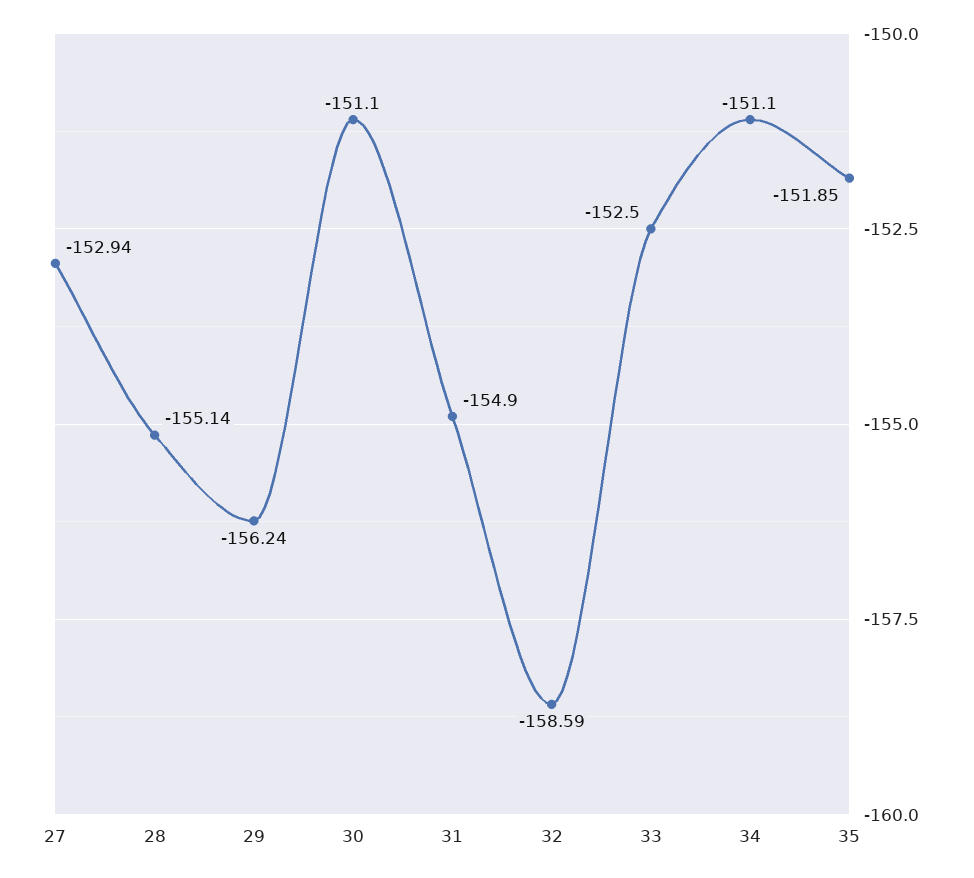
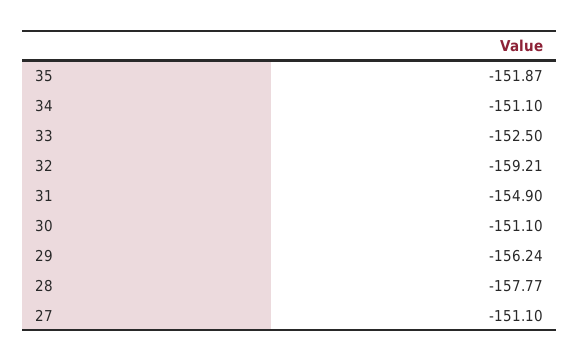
27: -152.94 -> -151.1
28: -155.14 -> -157.77
32: -158.59 -> -159.21
35: -151.85 -> -151.87

